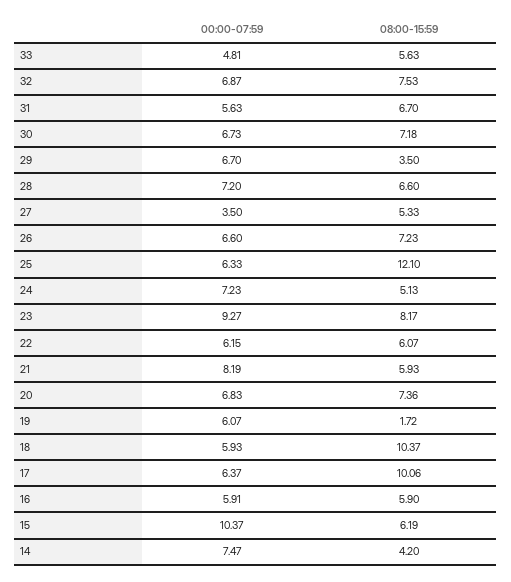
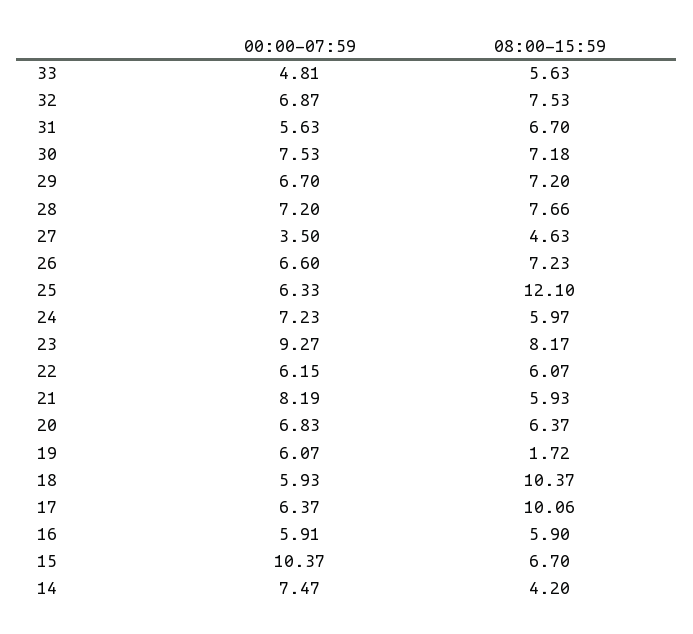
00:00-07:59, 30: 6.73 -> 7.53
08:00-15:59, 29: 3.5 -> 7.2
08:00-15:59, 28: 6.6 -> 7.66
08:00-15:59, 27: 5.33 -> 4.63
08:00-15:59, 24: 5.13 -> 5.97
08:00-15:59, 20: 7.36 -> 6.37
08:00-15:59, 15: 6.19 -> 6.7

